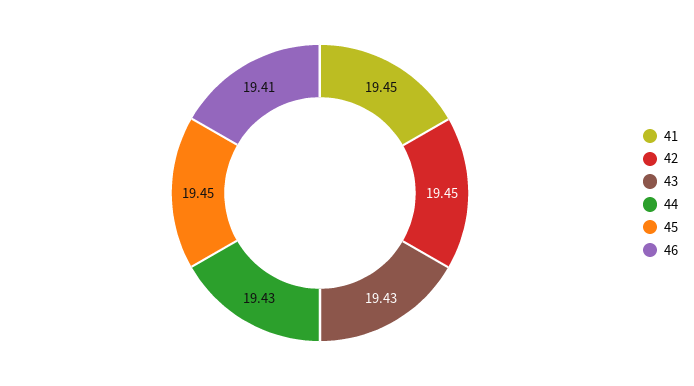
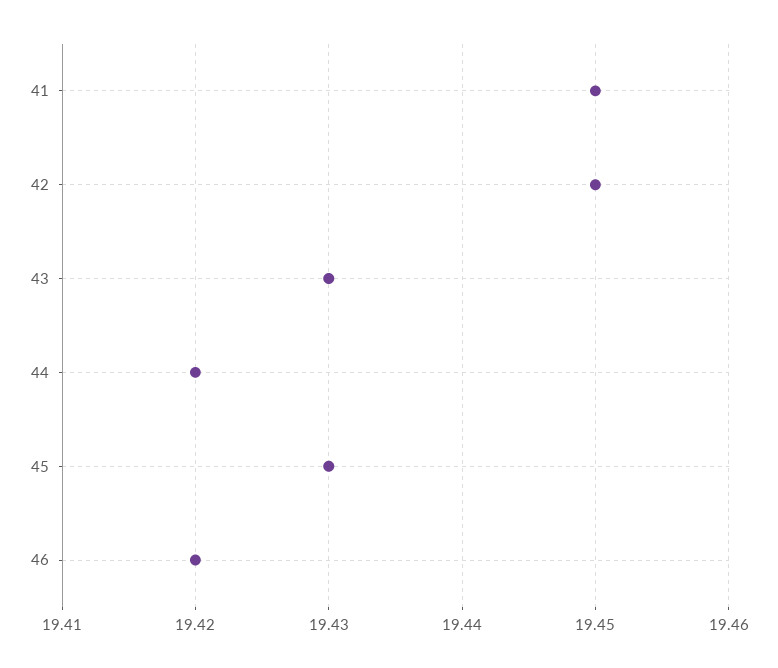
44: 19.43 -> 19.42
45: 19.45 -> 19.43
46: 19.41 -> 19.42

